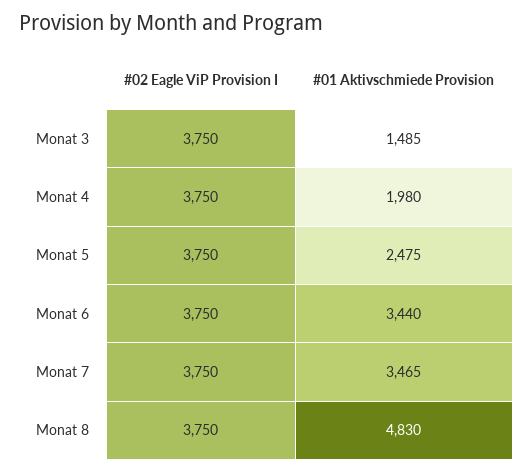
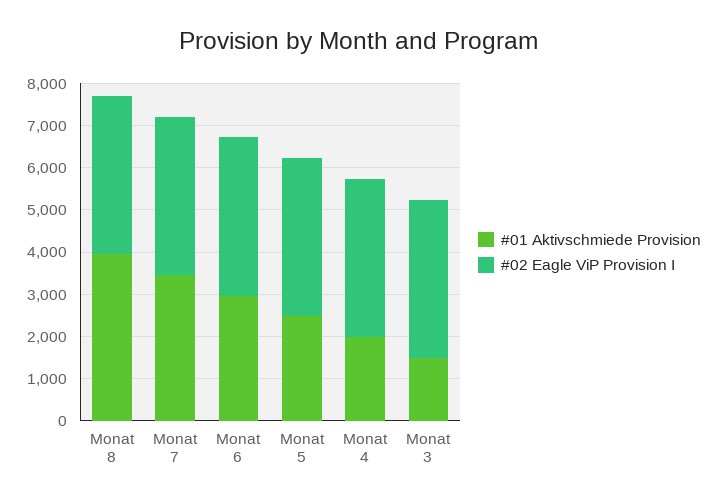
#01 Aktivschmiede Provision, Monat 6: 3440 -> 3000
#01 Aktivschmiede Provision, Monat 8: 4830 -> 4000

